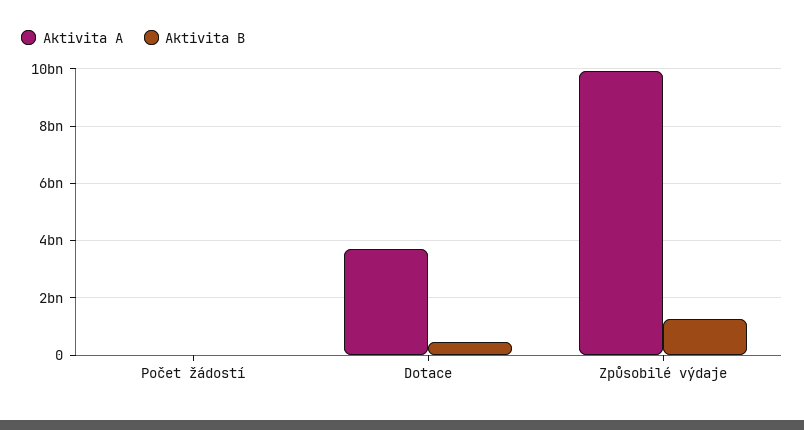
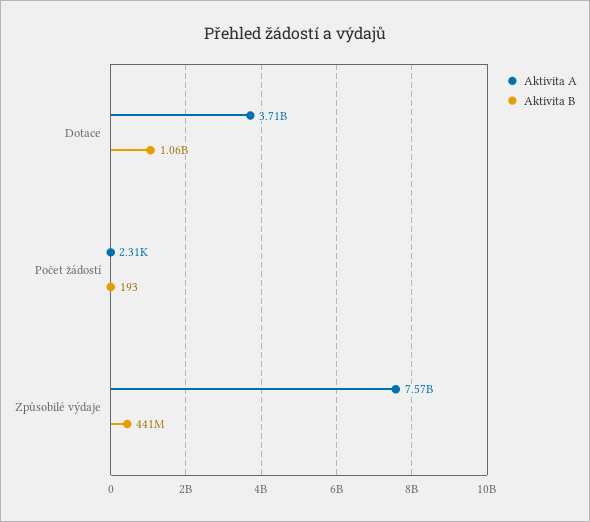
Aktivita B, Dotace: 500000000 -> 1060000000
Aktivita A, Způsobilé výdaje: 10000000000 -> 7570000000
Aktivita B, Způsobilé výdaje: 1250000000 -> 441000000

